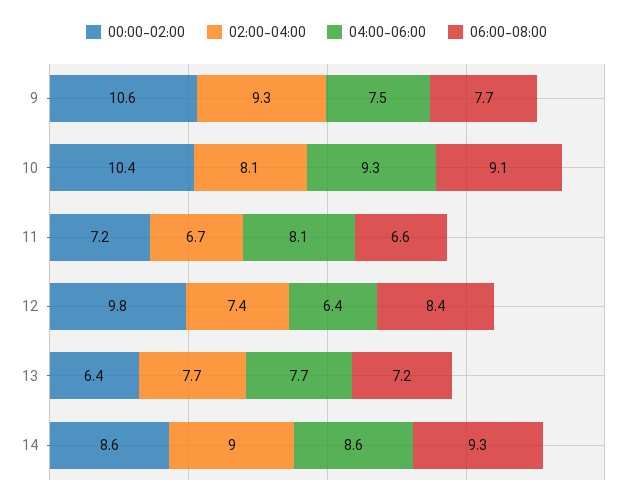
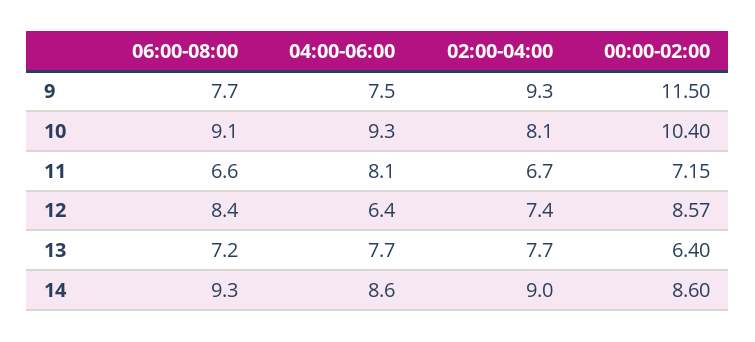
00:00-02:00, 9: 10.6 -> 11.5
00:00-02:00, 12: 9.8 -> 8.57

